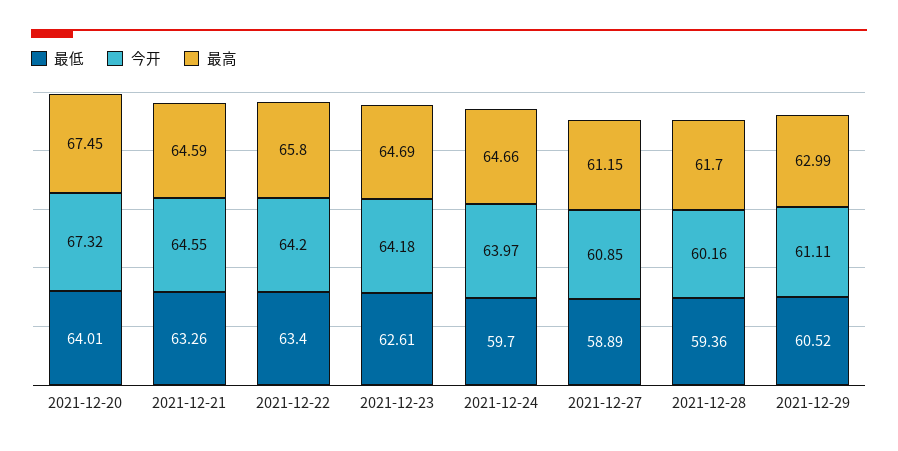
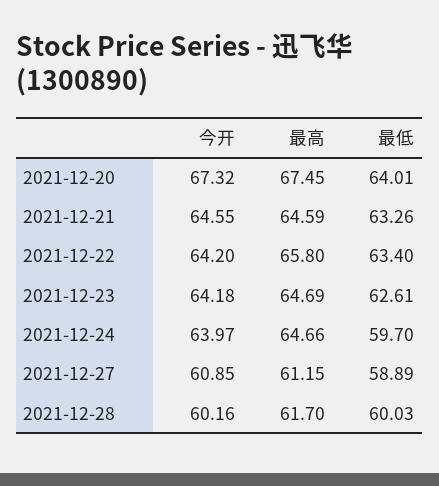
最低, 2021-12-28: 59.36 -> 60.03
最低, 2021-12-29: 60.52 -> none
今开, 2021-12-29: 61.11 -> none
最高, 2021-12-29: 62.99 -> none

